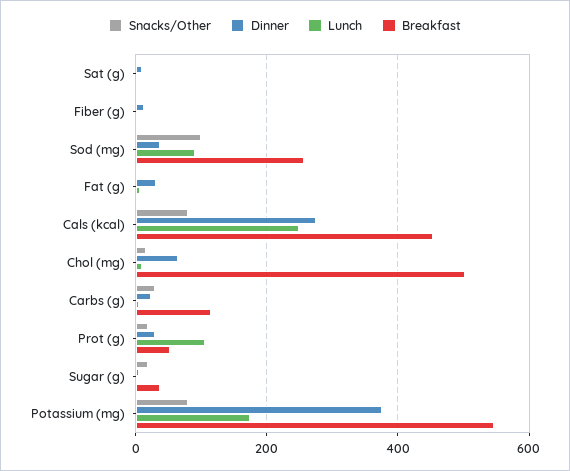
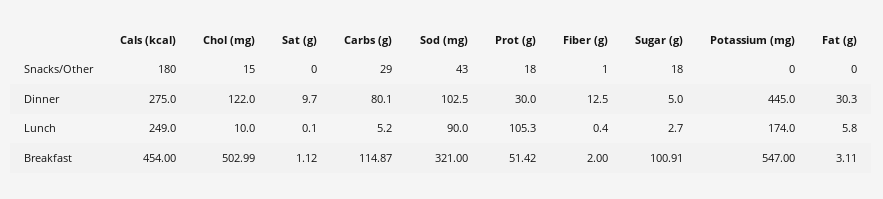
Snacks/Other, Sod (mg): 100 -> 43
Dinner, Sod (mg): 40 -> 102.5
Breakfast, Sod (mg): 260 -> 321
Snacks/Other, Cals (kcal): 80 -> 180
Dinner, Chol (mg): 60 -> 122
Dinner, Carbs (g): 20 -> 80.1
Breakfast, Sugar (g): 40 -> 100.91
Snacks/Other, Potassium (mg): 80 -> 0
Dinner, Potassium (mg): 380 -> 445

